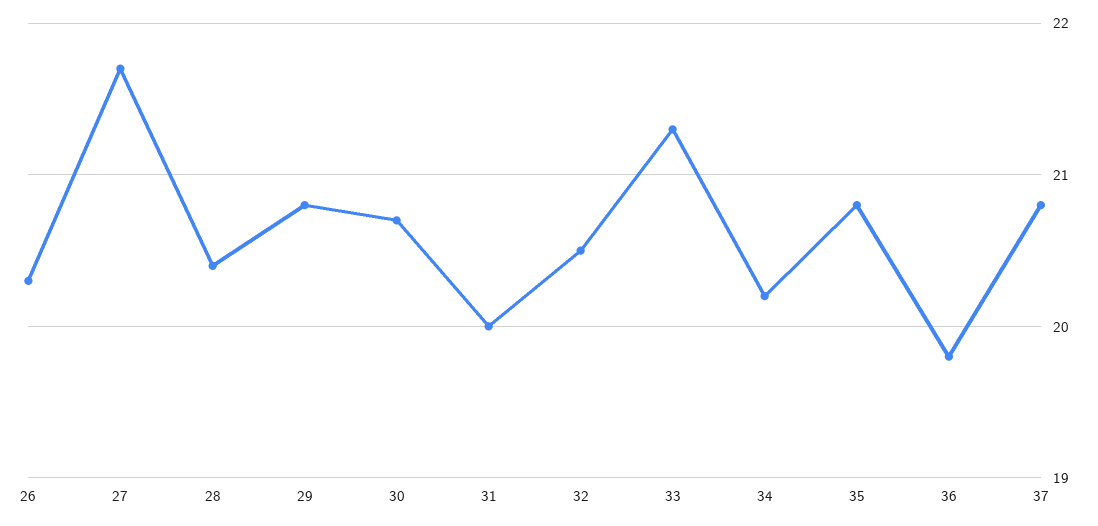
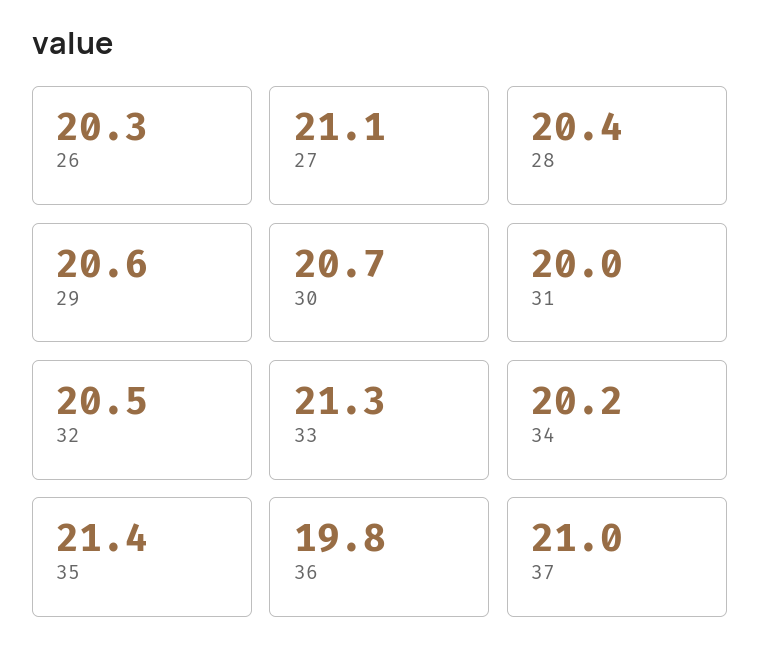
27: 21.7 -> 21.1
29: 20.8 -> 20.6
35: 20.8 -> 21.4
37: 20.8 -> 21

